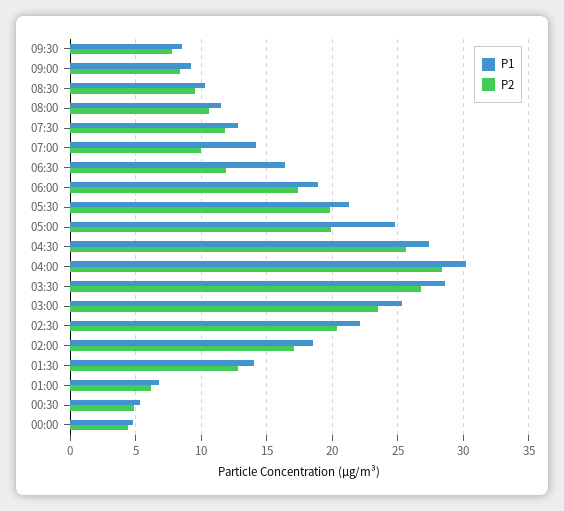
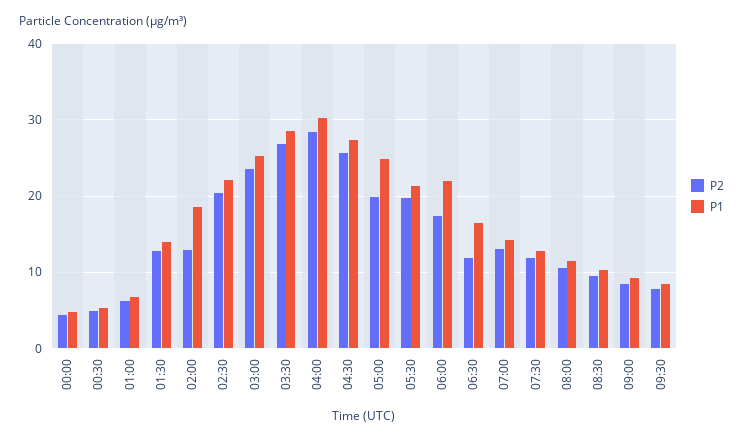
P2, 07:00: 10 -> 13
P1, 06:00: 19 -> 22
P2, 02:00: 17 -> 13

